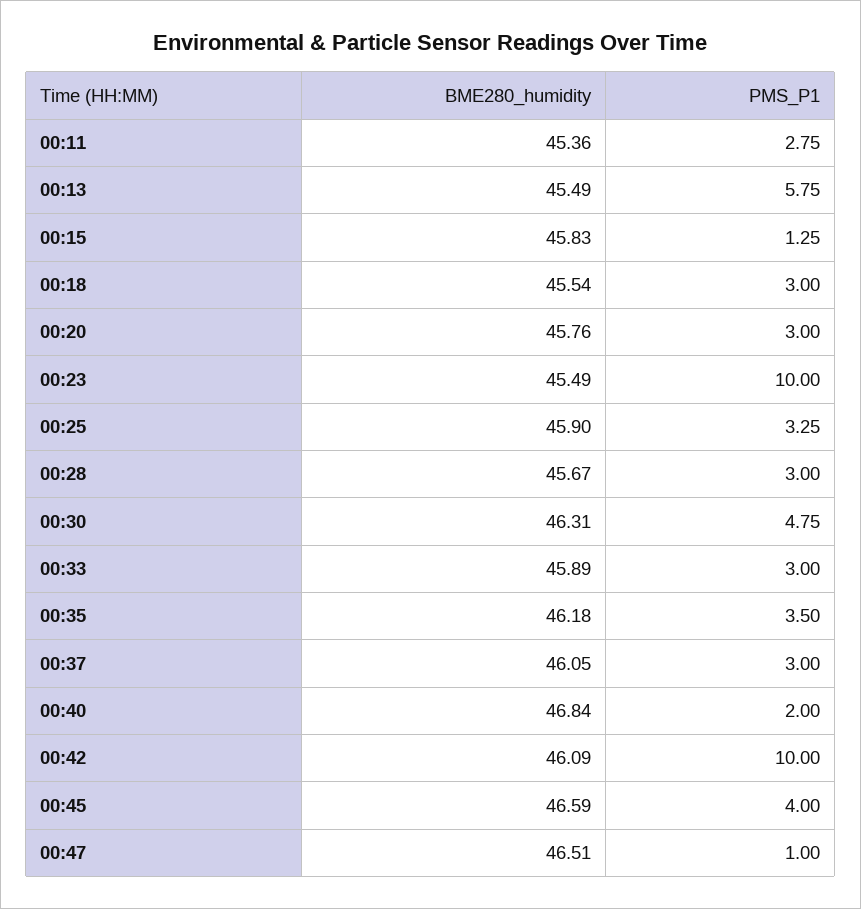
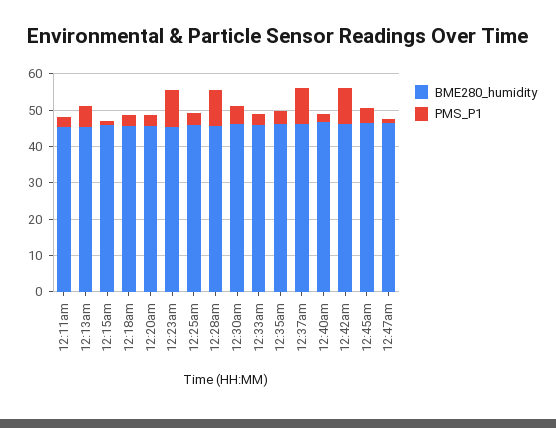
PMS_P1, 00:28: 3 -> 10
PMS_P1, 00:37: 3 -> 10

